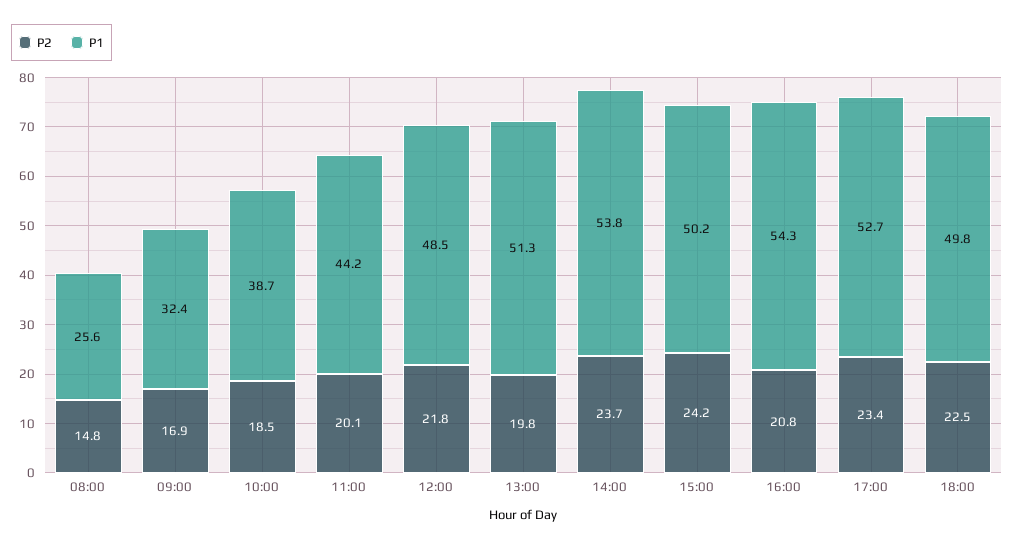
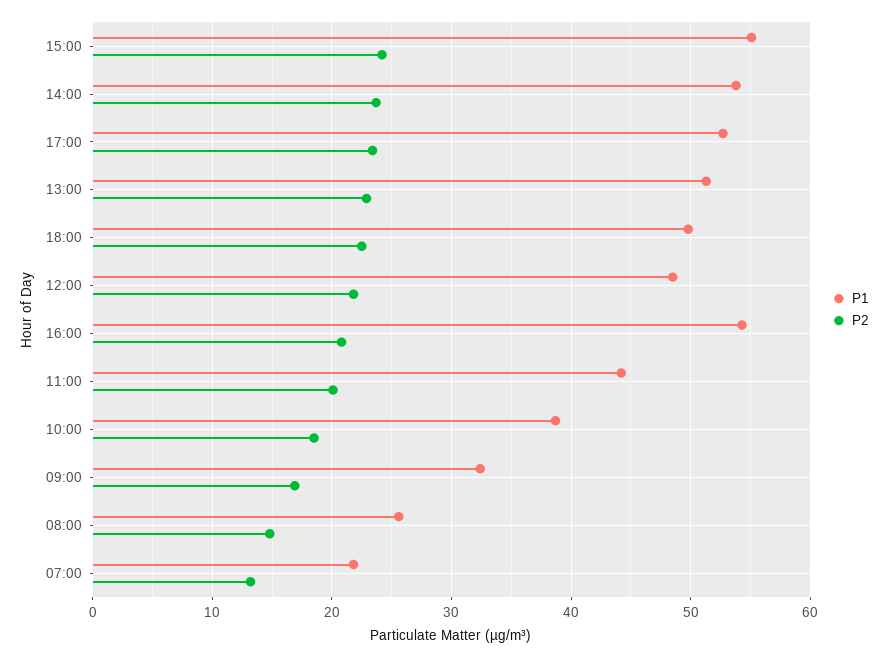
P2, 13:00: 19.8 -> 23
P1, 15:00: 50.2 -> 55
P1, 07:00: none -> 22
P2, 07:00: none -> 13

